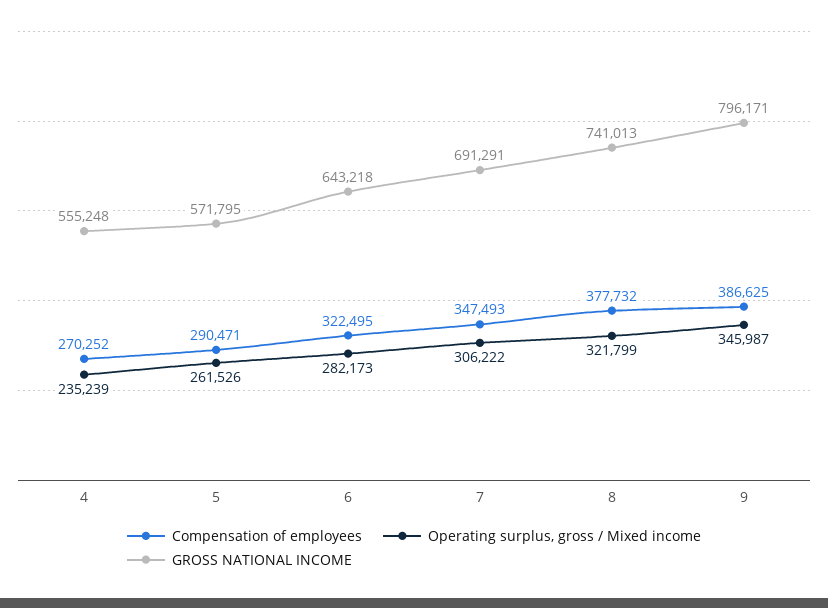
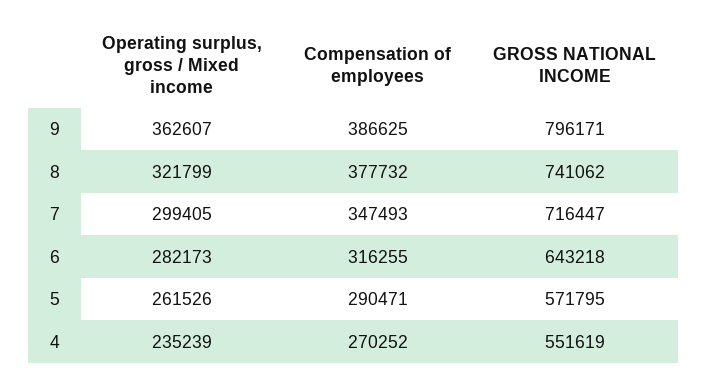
GROSS NATIONAL INCOME, 4: 555248 -> 551619
Compensation of employees, 6: 322495 -> 316255
Operating surplus, gross / Mixed income, 7: 306222 -> 299405
GROSS NATIONAL INCOME, 7: 691291 -> 716447
GROSS NATIONAL INCOME, 8: 741013 -> 741062
Operating surplus, gross / Mixed income, 9: 345987 -> 362607

